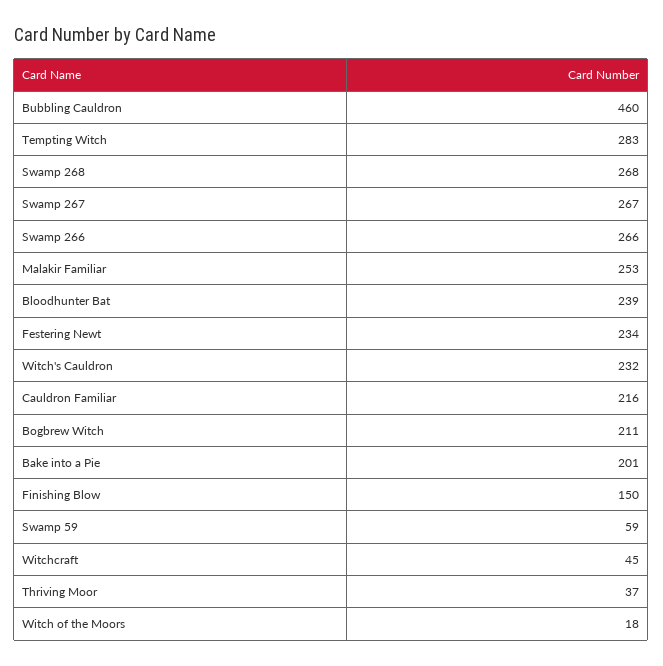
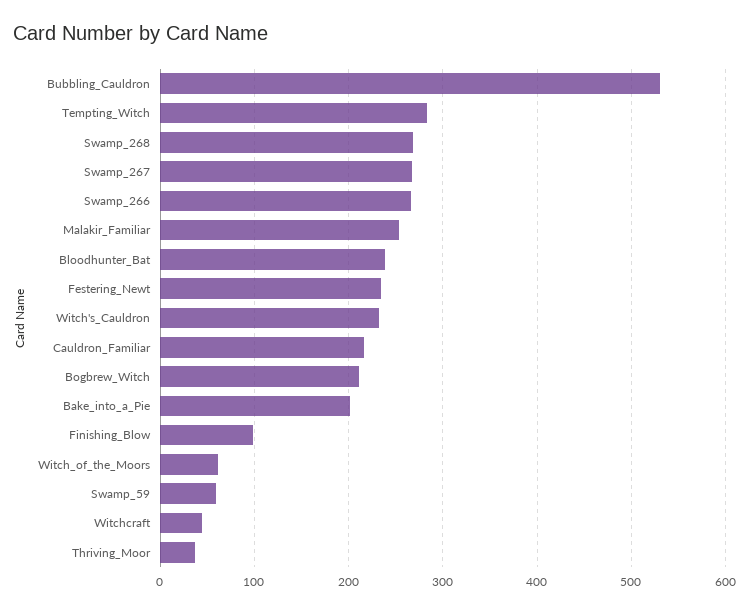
Bubbling Cauldron: 460 -> 530
Finishing Blow: 150 -> 100
Witch of the Moors: 18 -> 60

